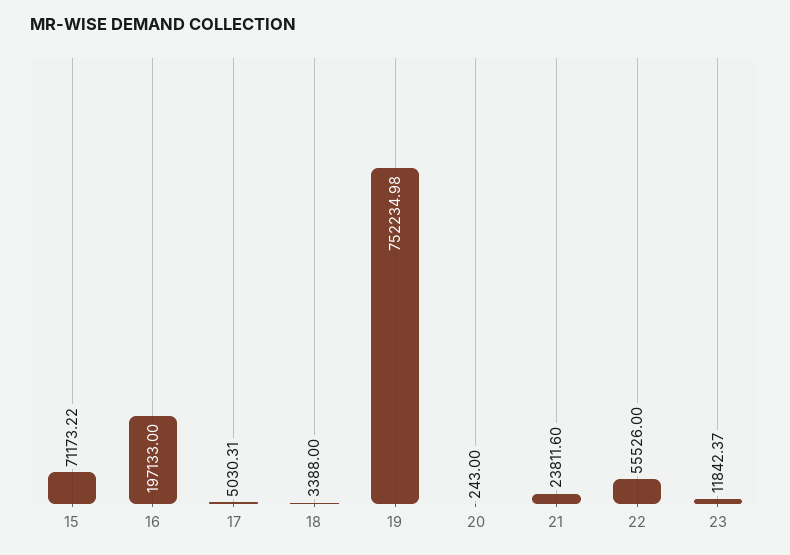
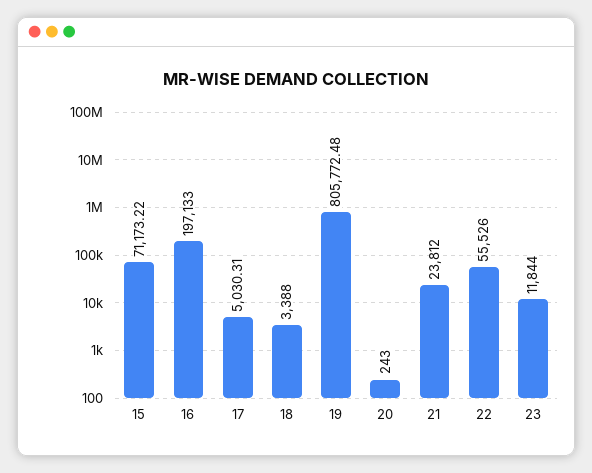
19: 752234.98 -> 805772.48
21: 23811.6 -> 23812
23: 11842.37 -> 11844

